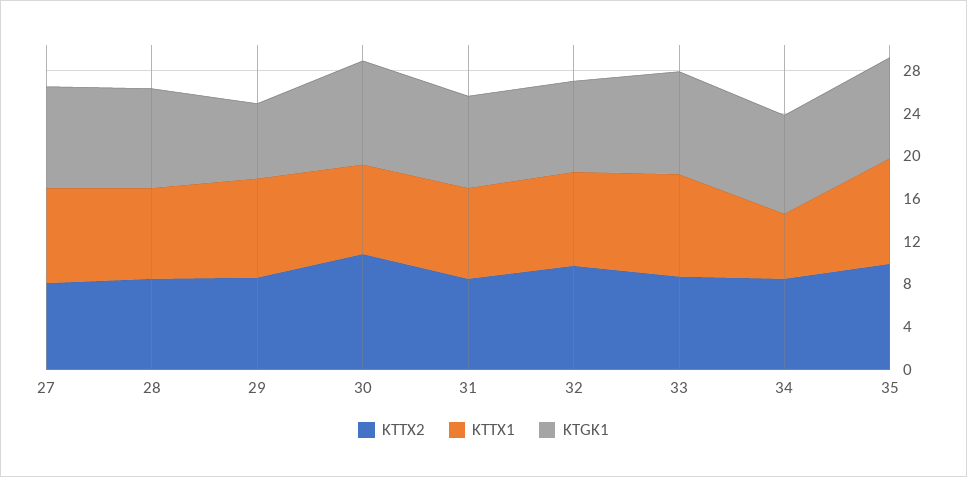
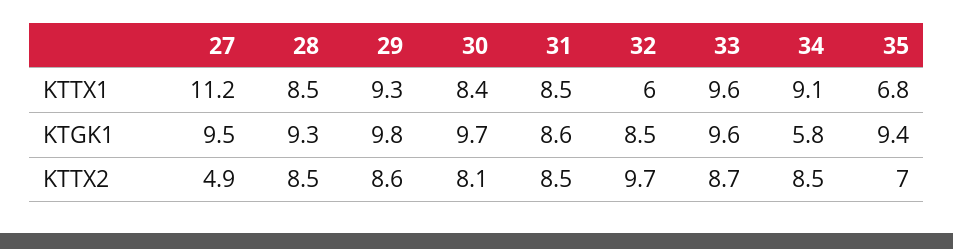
KTTX2, 27: 8 -> 4.9
KTTX1, 27: 9 -> 11.2
KTGK1, 29: 7 -> 9.8
KTTX2, 30: 11 -> 8.1
KTTX1, 32: 9 -> 6
KTTX1, 34: 6 -> 9.1
KTGK1, 34: 9 -> 5.8
KTTX2, 35: 10 -> 7
KTTX1, 35: 10 -> 6.8

